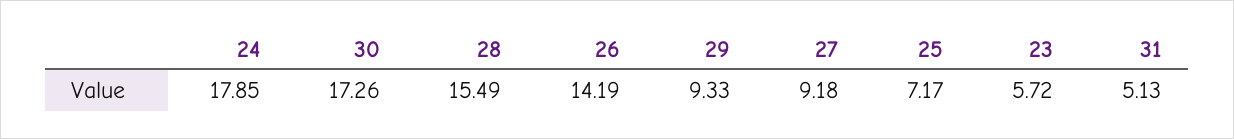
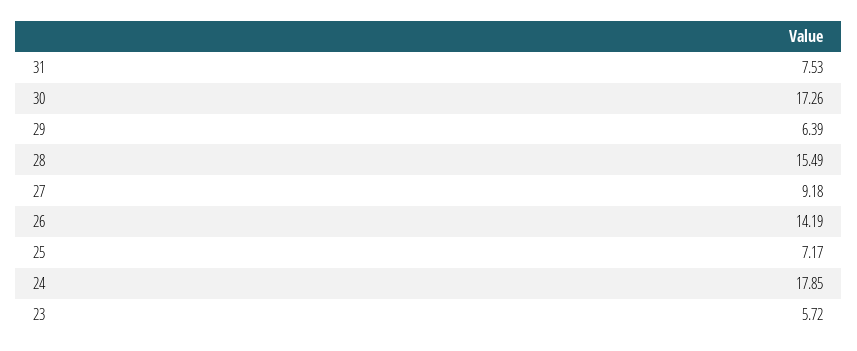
29: 9.33 -> 6.39
31: 5.13 -> 7.53

